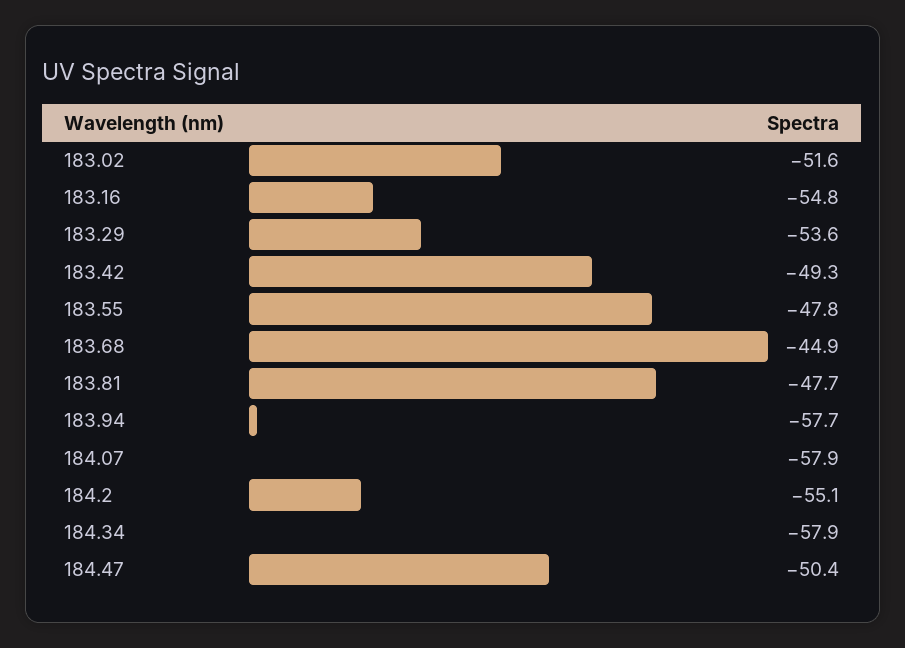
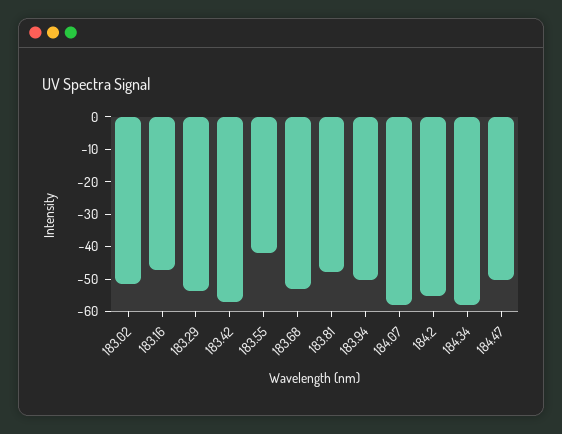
183.16: -54.8 -> -47.5
183.42: -49.3 -> -57.5
183.55: -47.8 -> -42.5
183.68: -44.9 -> -52.5
183.94: -57.7 -> -50

